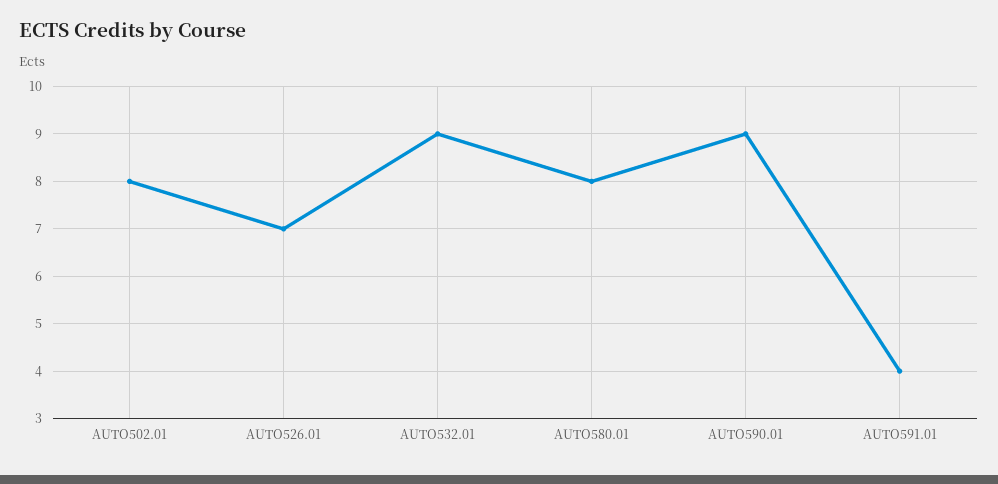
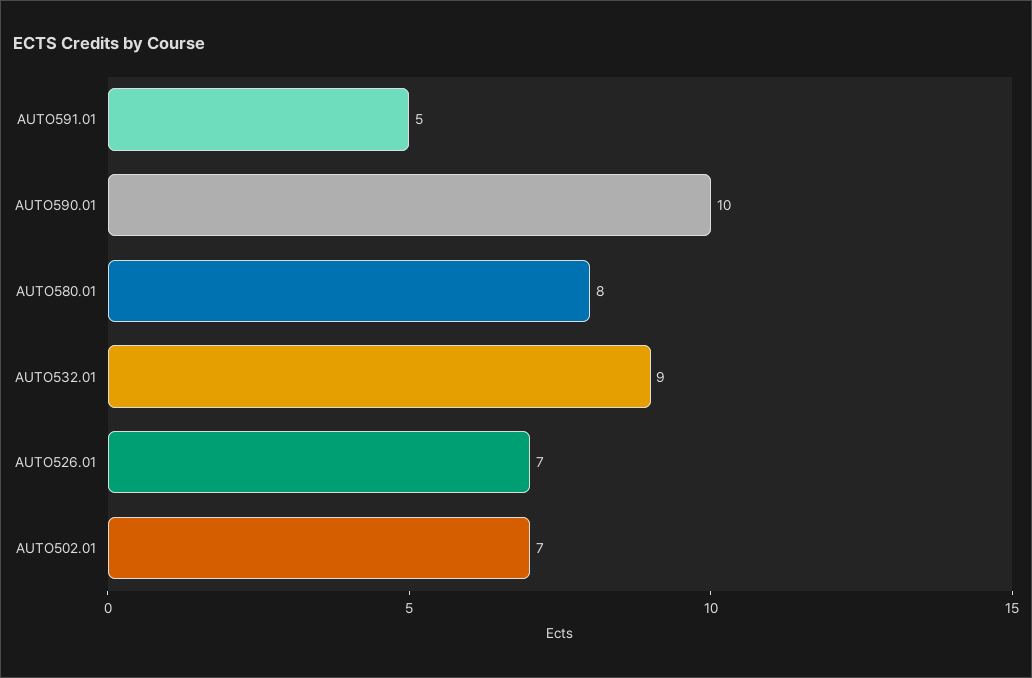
AUTO502.01: 8 -> 7
AUTO590.01: 9 -> 10
AUTO591.01: 4 -> 5

